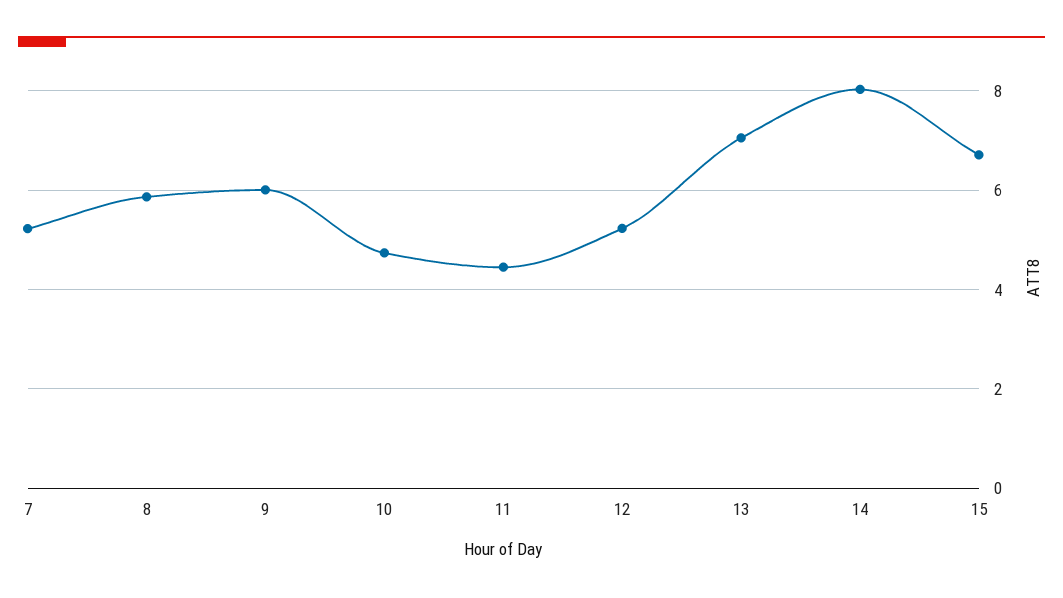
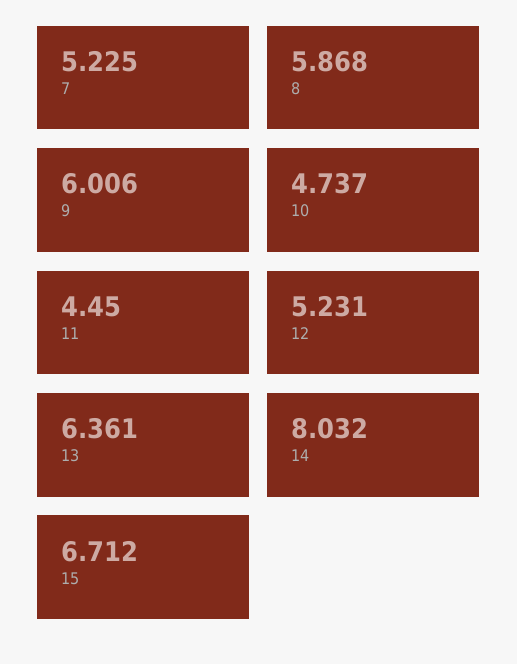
13: 7 -> 6.361

